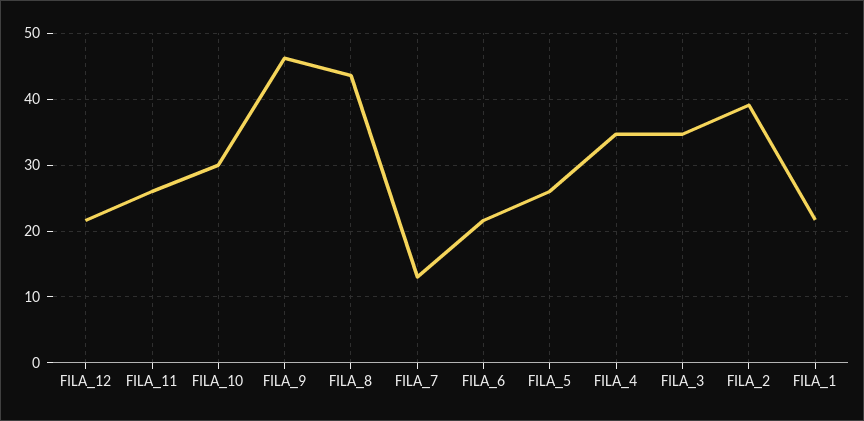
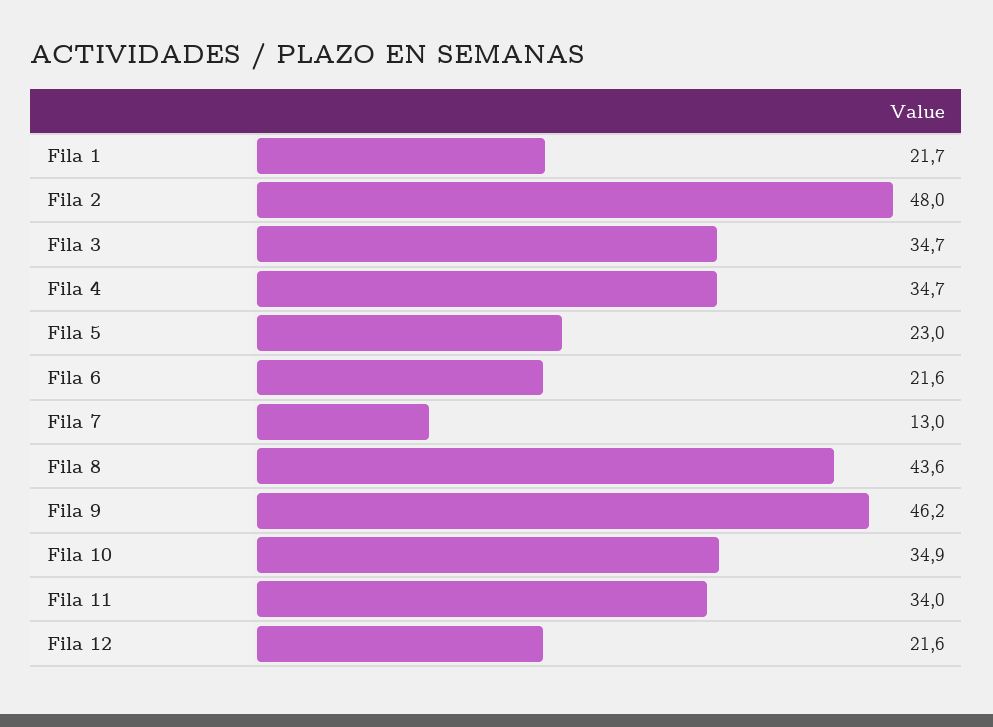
FILA_11: 26 -> 34
FILA_10: 30 -> 34.9
FILA_5: 26 -> 23
FILA_2: 39 -> 48

